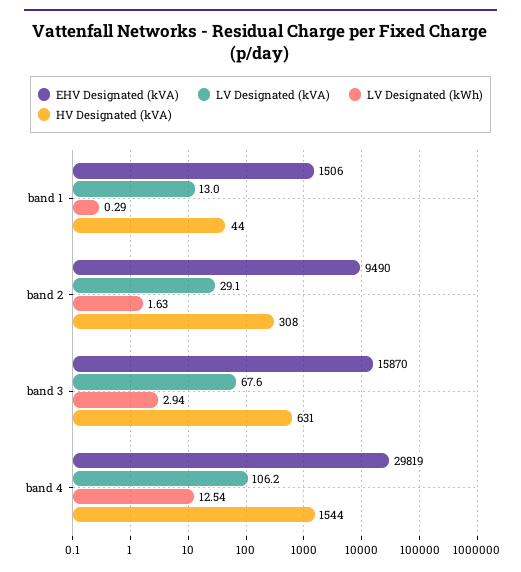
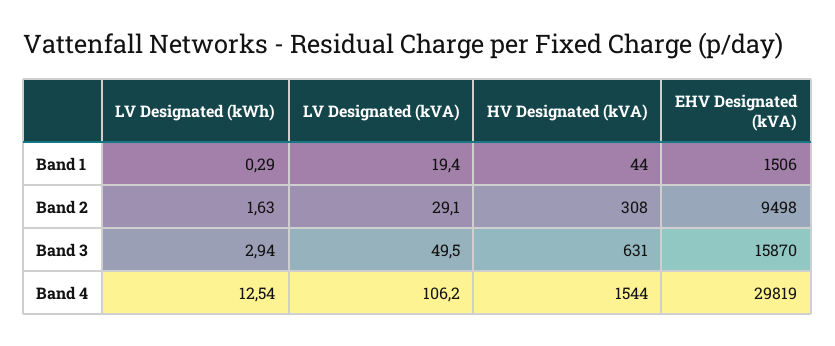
LV Designated (kVA), band 1: 13 -> 19.4
EHV Designated (kVA), band 2: 9490 -> 9498
LV Designated (kVA), band 3: 67.6 -> 49.5

